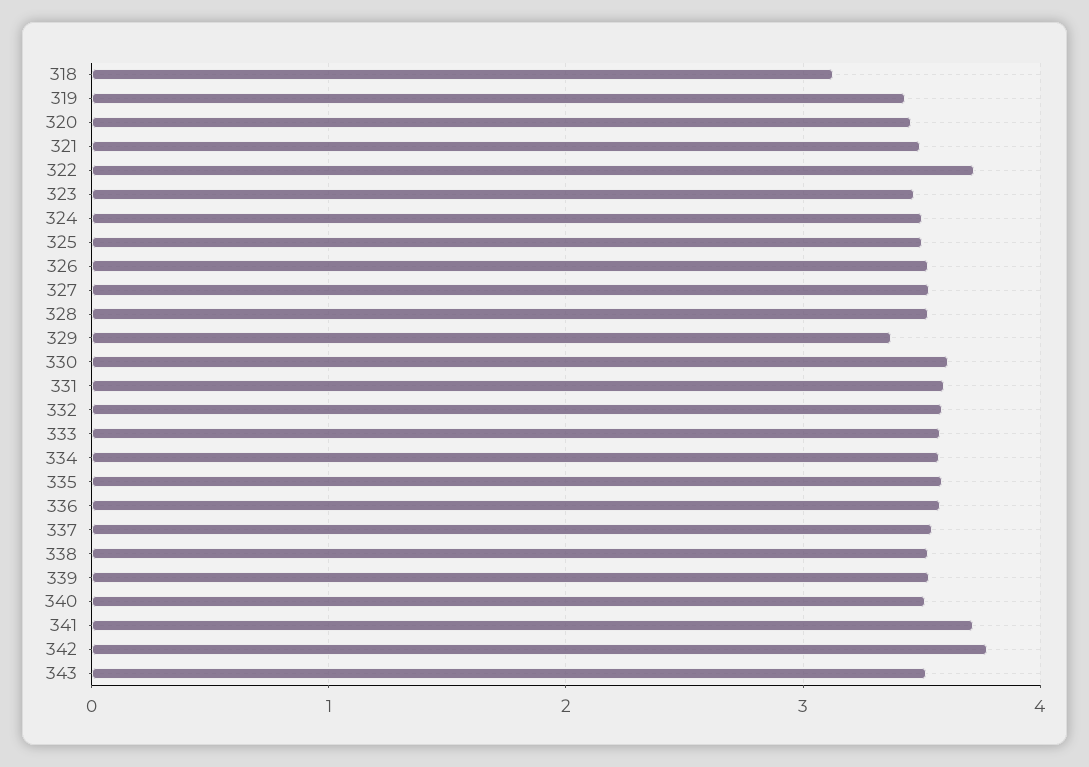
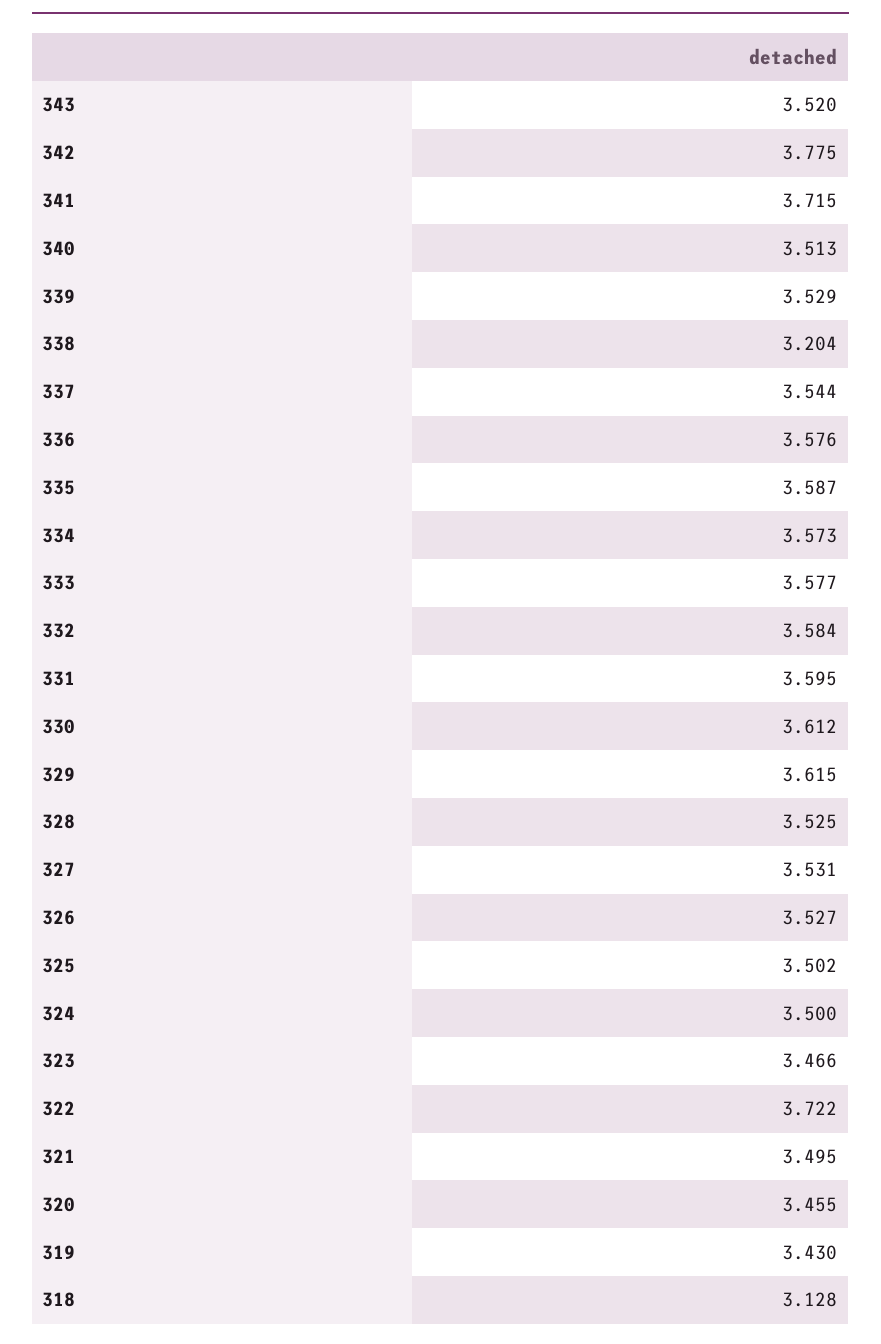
329: 3.4 -> 3.615
338: 3.5 -> 3.204

